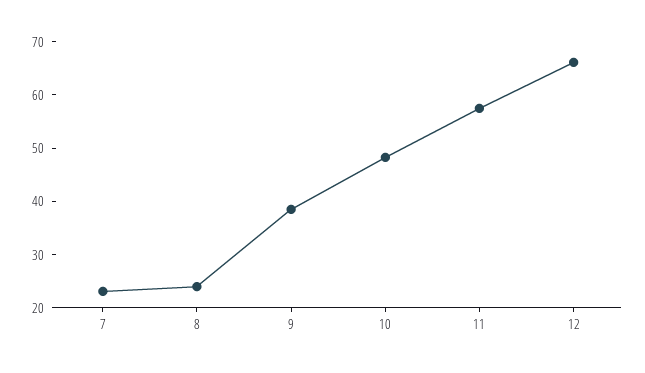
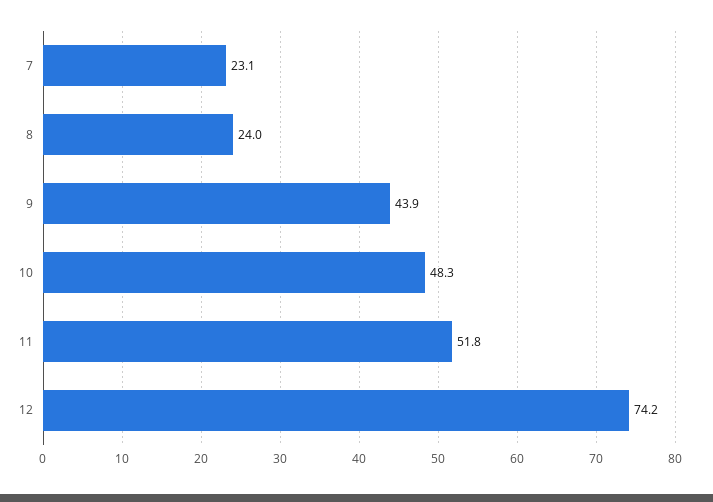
9: 38 -> 43.9
11: 58 -> 51.8
12: 66 -> 74.2

